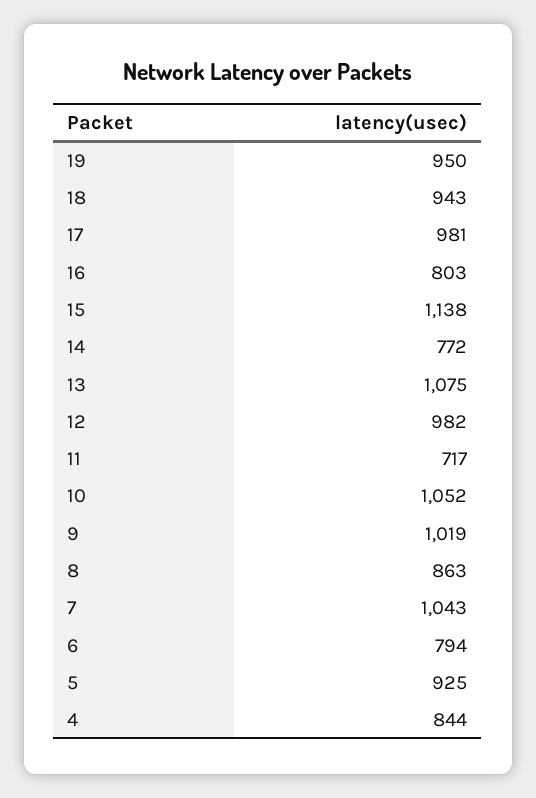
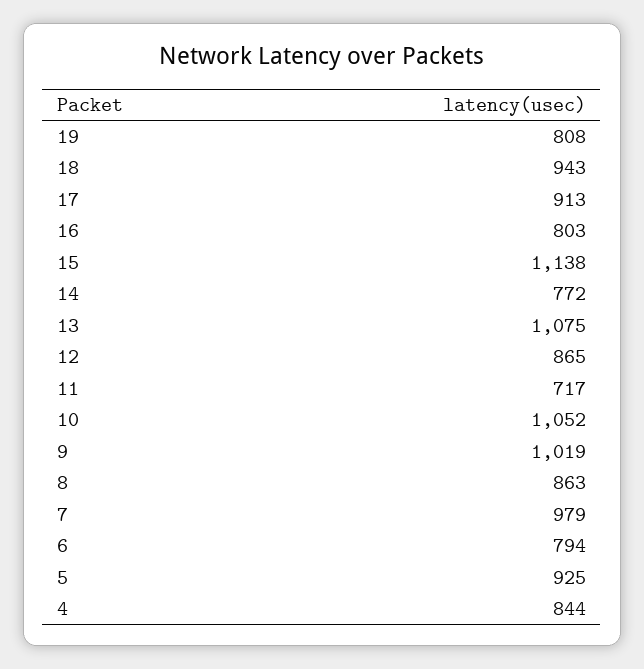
19: 950 -> 808
17: 981 -> 913
12: 982 -> 865
7: 1043 -> 979

